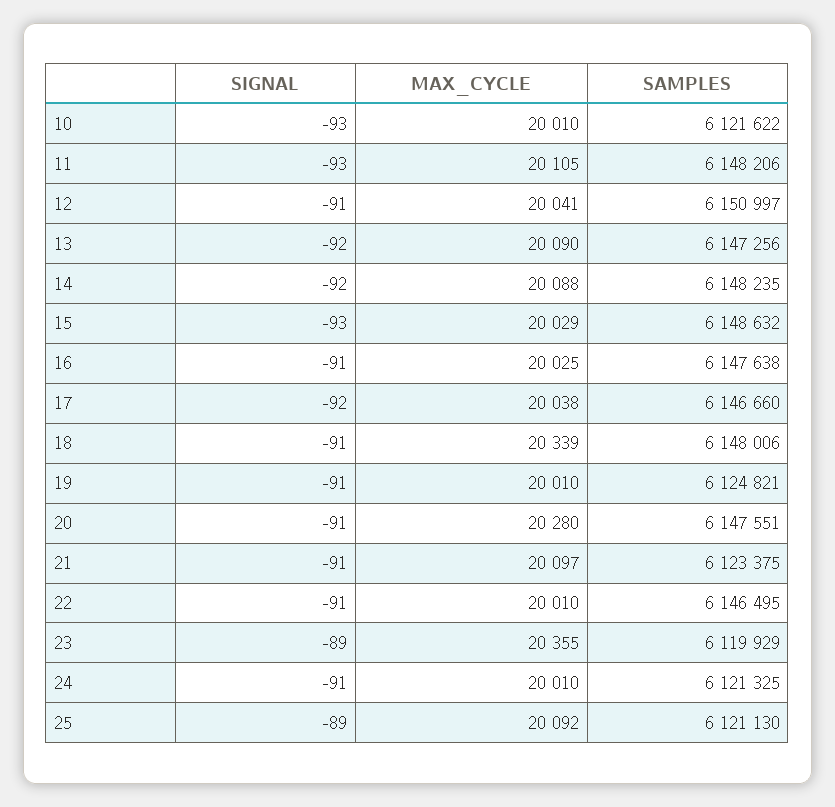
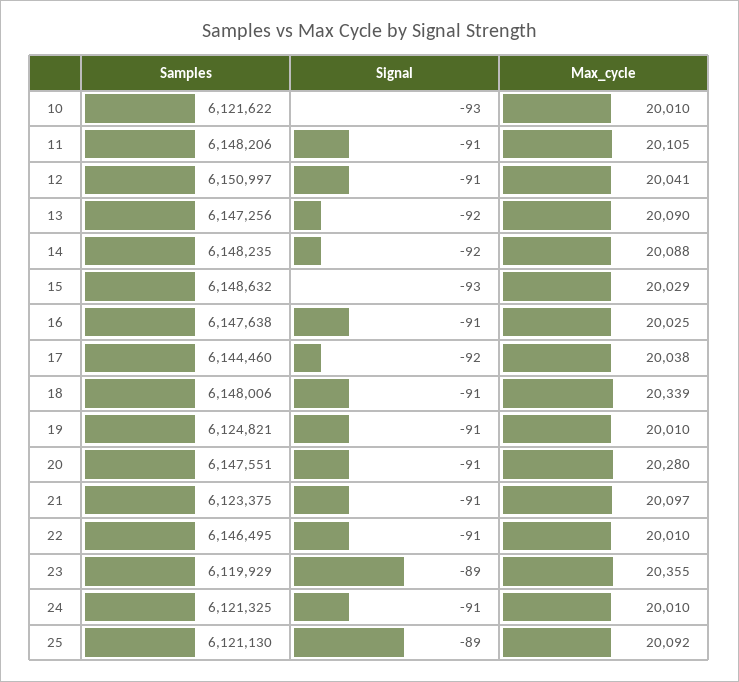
SIGNAL, 11: -93 -> -91
SAMPLES, 17: 6146660 -> 6144460

